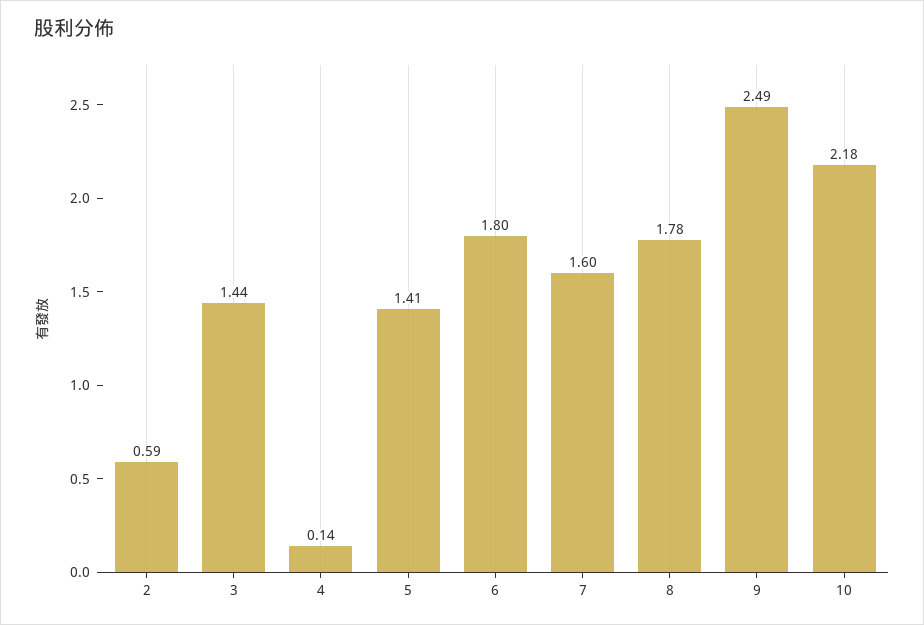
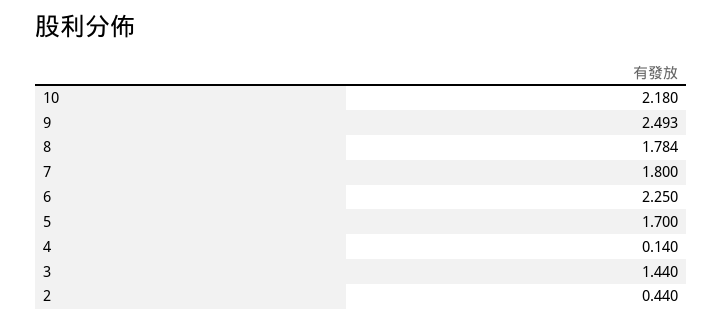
2: 0.59 -> 0.44
5: 1.41 -> 1.7
6: 1.8 -> 2.25
7: 1.6 -> 1.8

